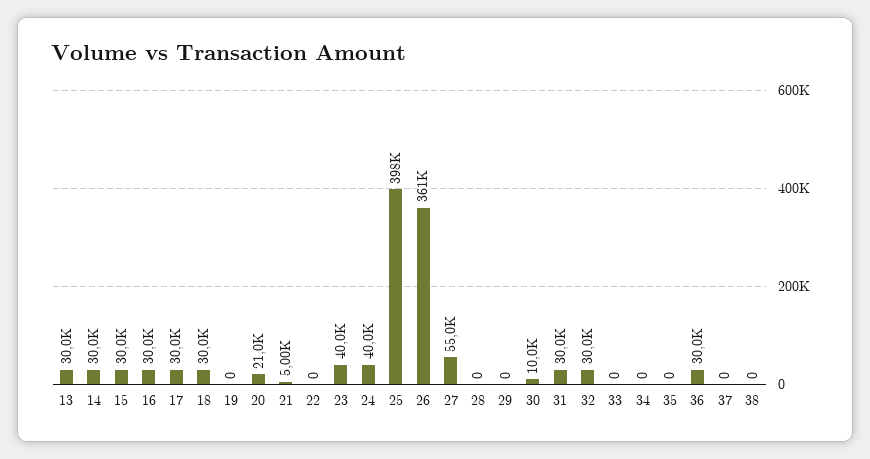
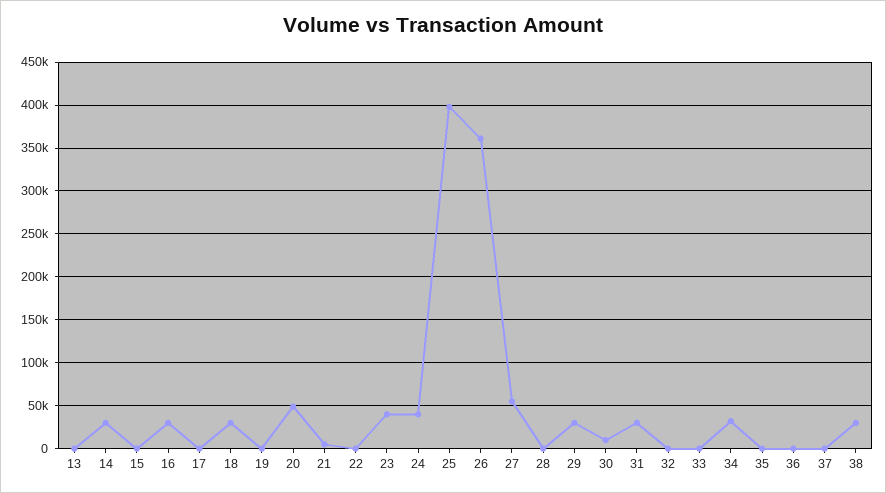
13: 30000 -> 0
15: 30000 -> 0
17: 30000 -> 0
20: 21000 -> 50000
29: 0 -> 30000
32: 30000 -> 0
34: 0 -> 30000
36: 30000 -> 0
38: 0 -> 30000

